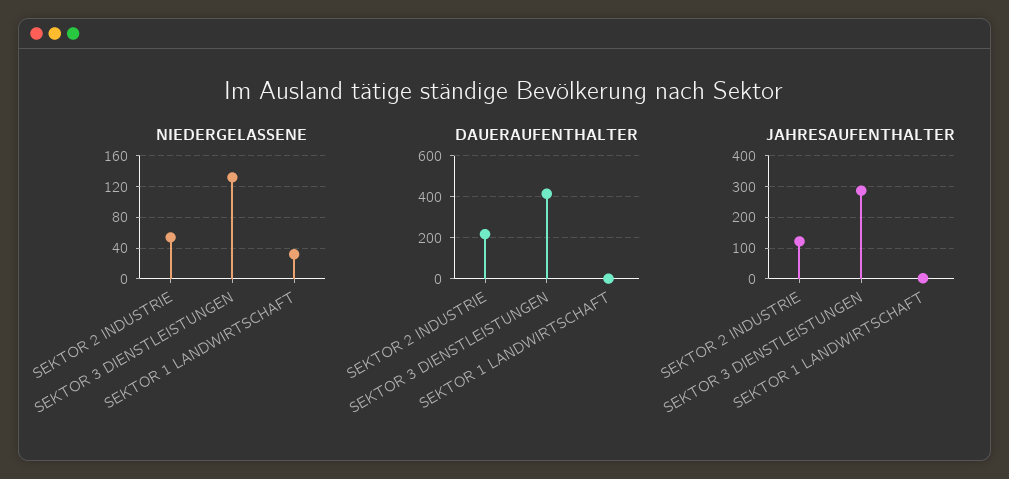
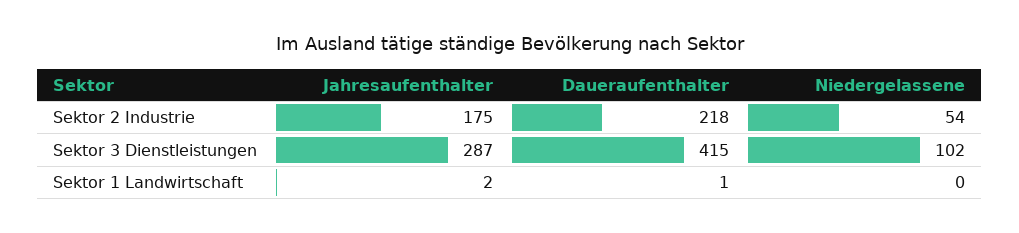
NIEDERGELASSENE, SEKTOR 3 DIENSTLEISTUNGEN: 130 -> 102
NIEDERGELASSENE, SEKTOR 1 LANDWIRTSCHAFT: 30 -> 0
JAHRESAUFENTHALTER, SEKTOR 2 INDUSTRIE: 120 -> 175

